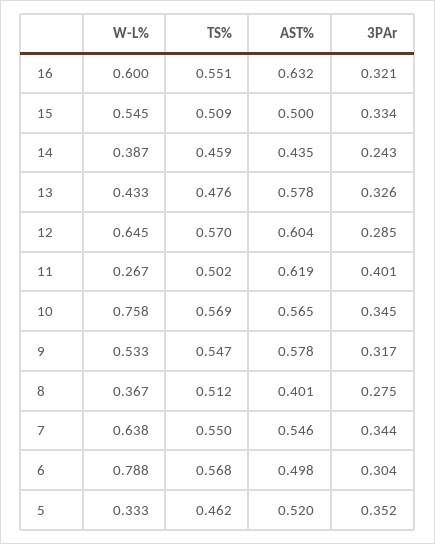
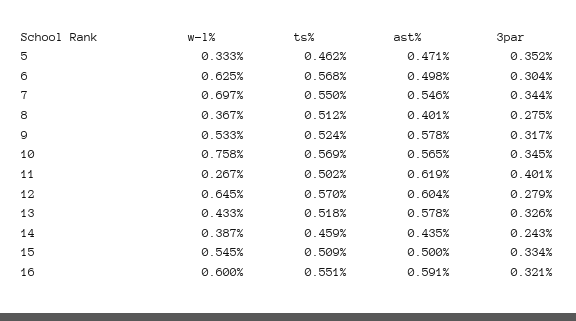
AST%, 16: 0.632 -> 0.591
TS%, 13: 0.476 -> 0.518
3PAr, 12: 0.285 -> 0.279
TS%, 9: 0.547 -> 0.524
W-L%, 7: 0.638 -> 0.697
W-L%, 6: 0.788 -> 0.625
AST%, 5: 0.52 -> 0.471

